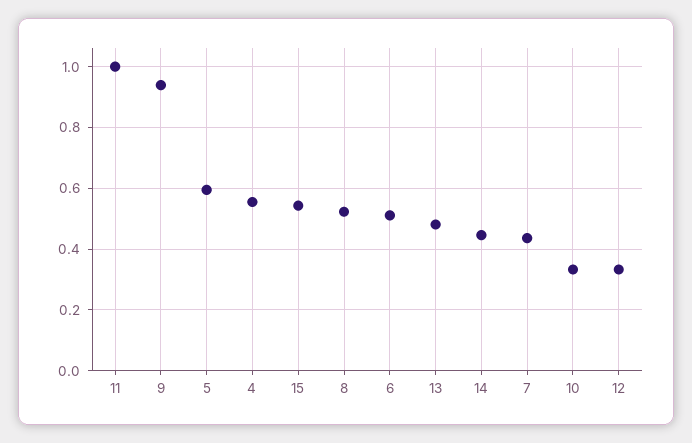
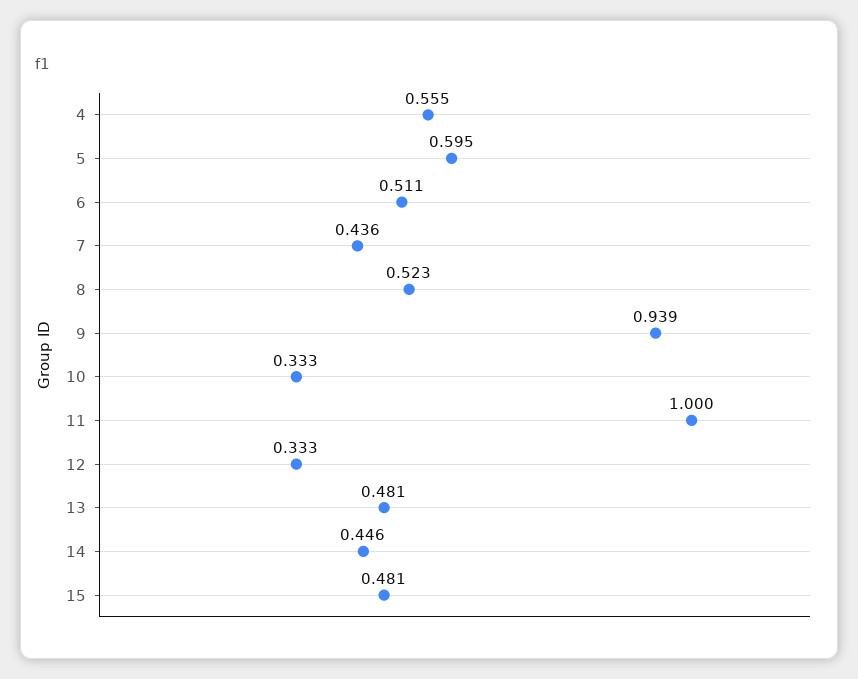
15: 0.54 -> 0.481

